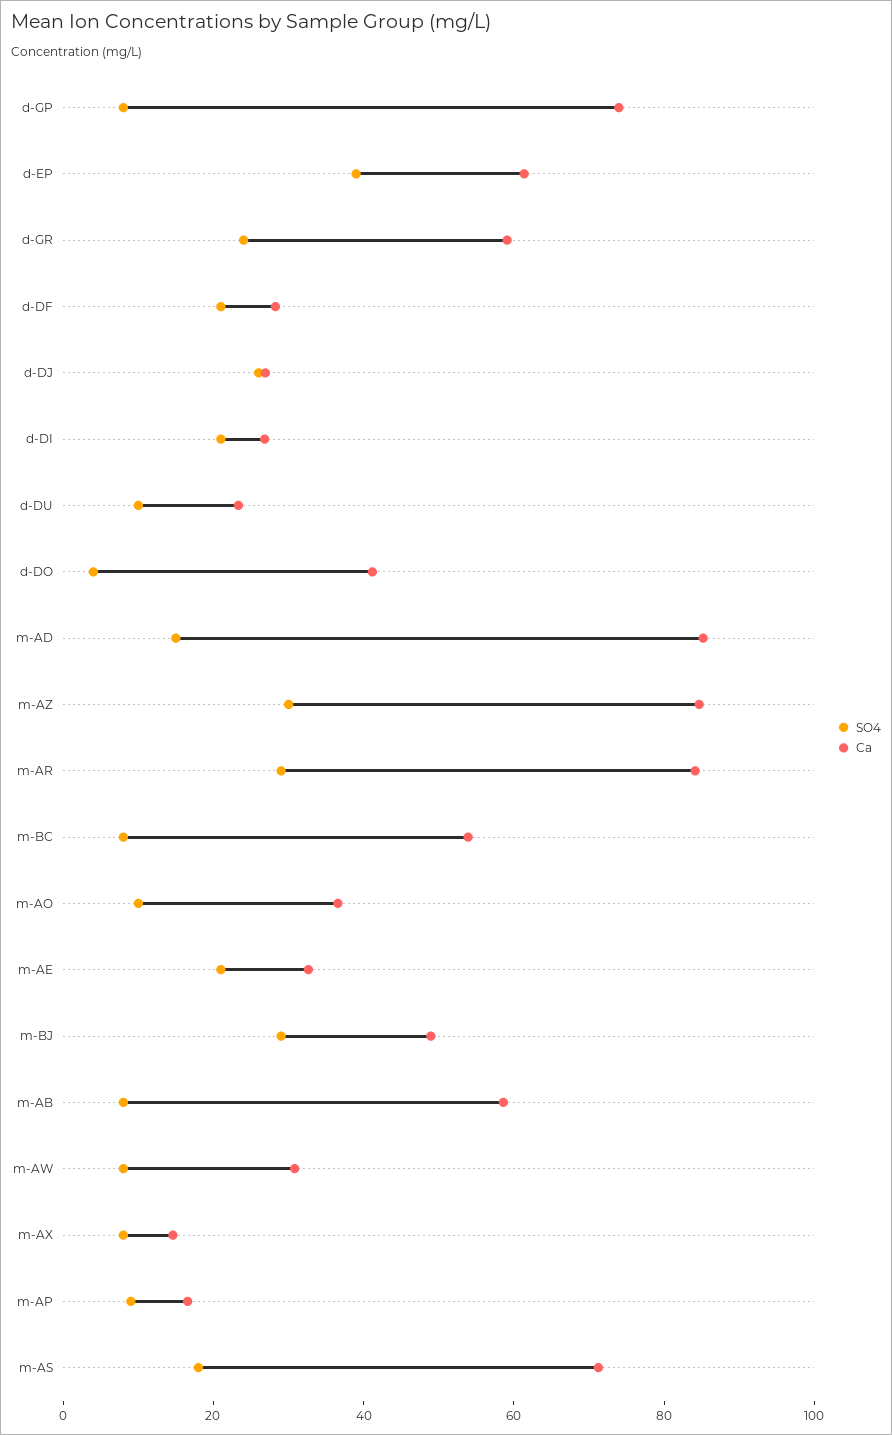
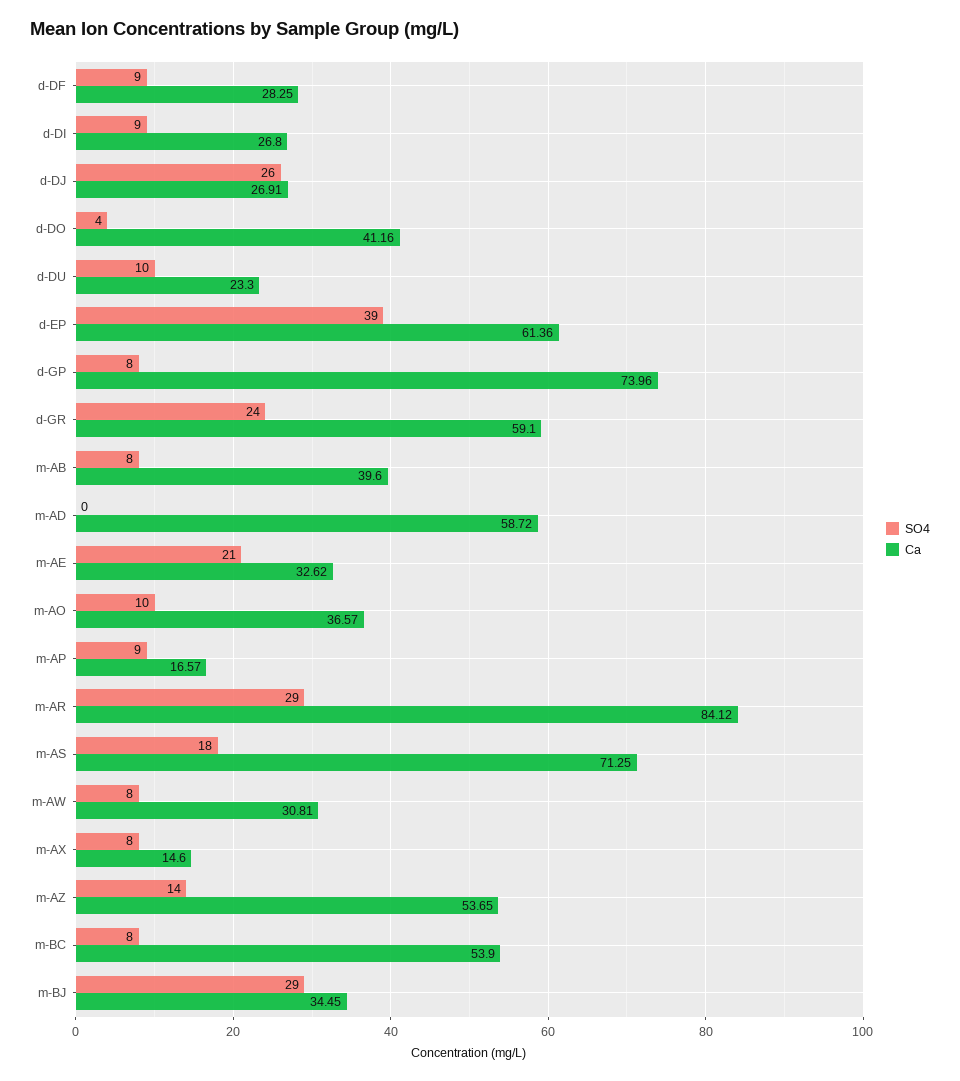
SO4, d-DF: 20 -> 9
SO4, d-DI: 20 -> 9
SO4, m-AD: 15 -> 0
Ca, m-AD: 85 -> 58.72
SO4, m-AZ: 30 -> 14
Ca, m-AZ: 85 -> 53.65
Ca, m-BJ: 50 -> 34.45
Ca, m-AB: 60 -> 39.6

